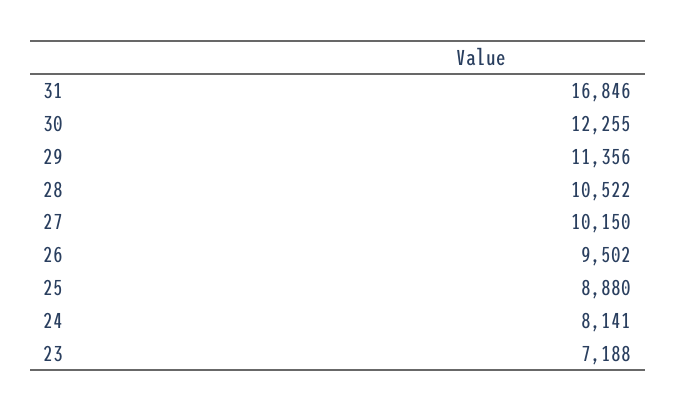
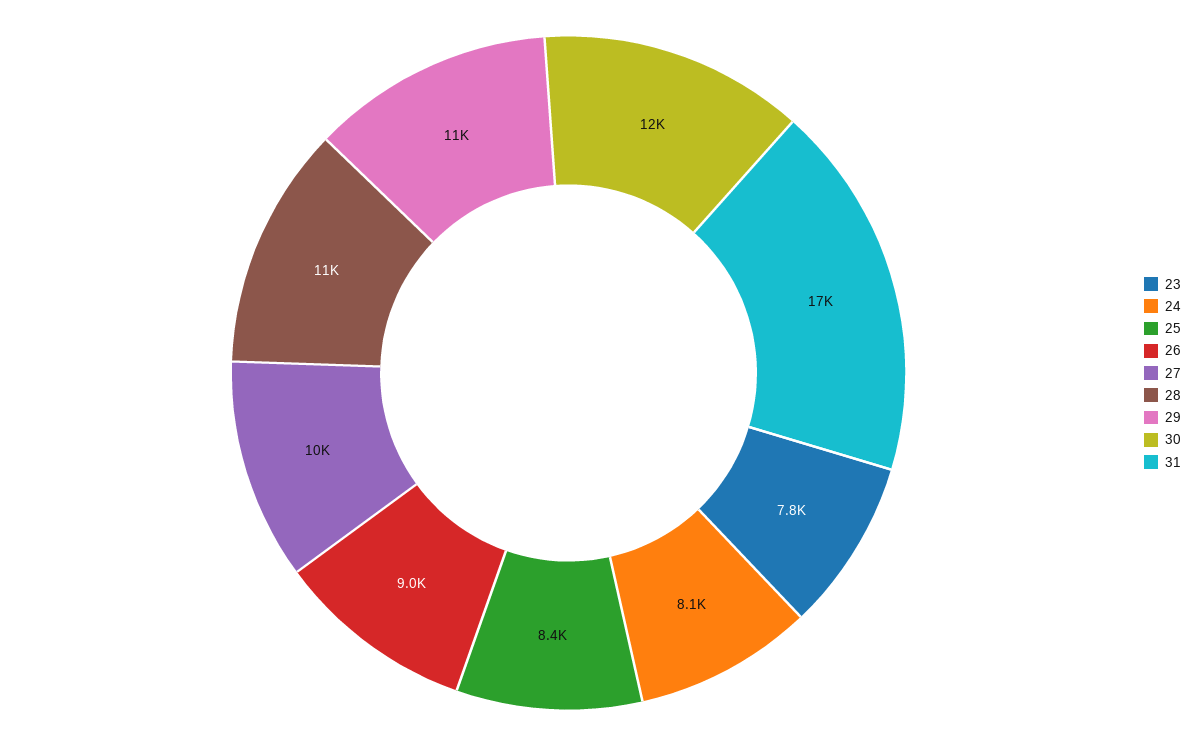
26: 9502 -> 9000
25: 8880 -> 8400
23: 7188 -> 7800

